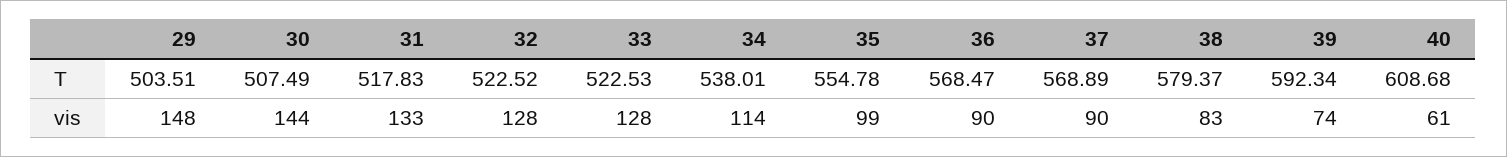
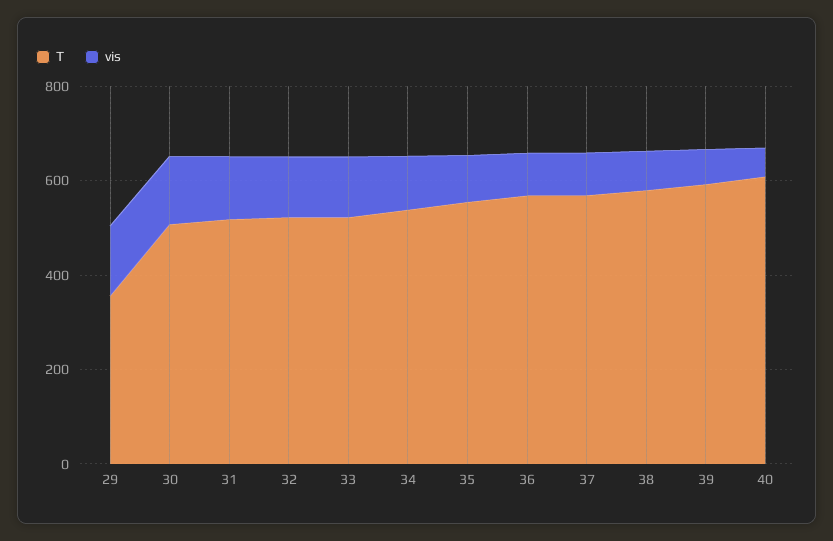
T, 29: 503.51 -> 350

